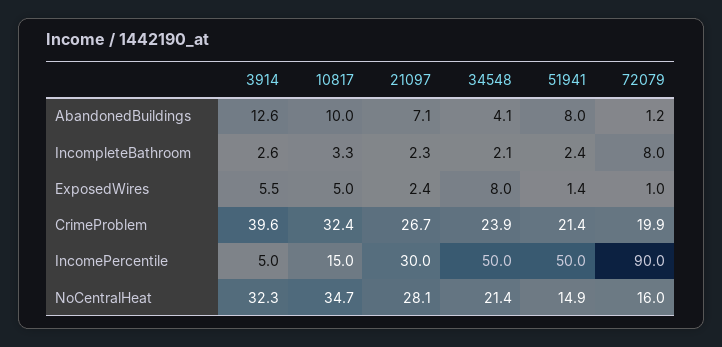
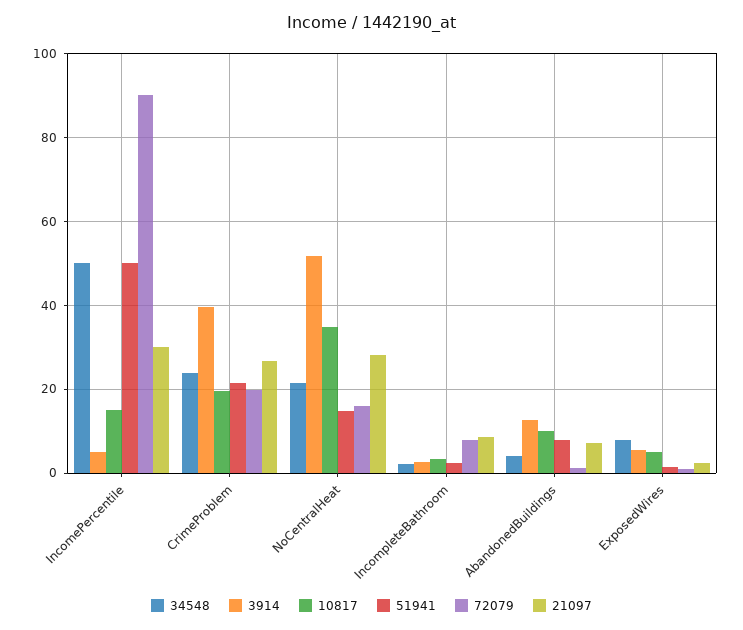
21097, IncompleteBathroom: 2.3 -> 8
10817, CrimeProblem: 32.4 -> 20
3914, NoCentralHeat: 32.3 -> 52

